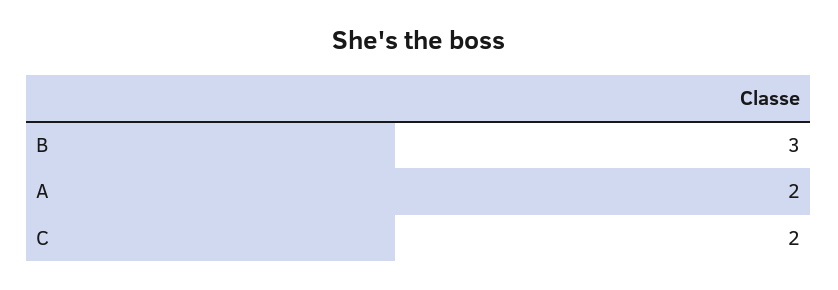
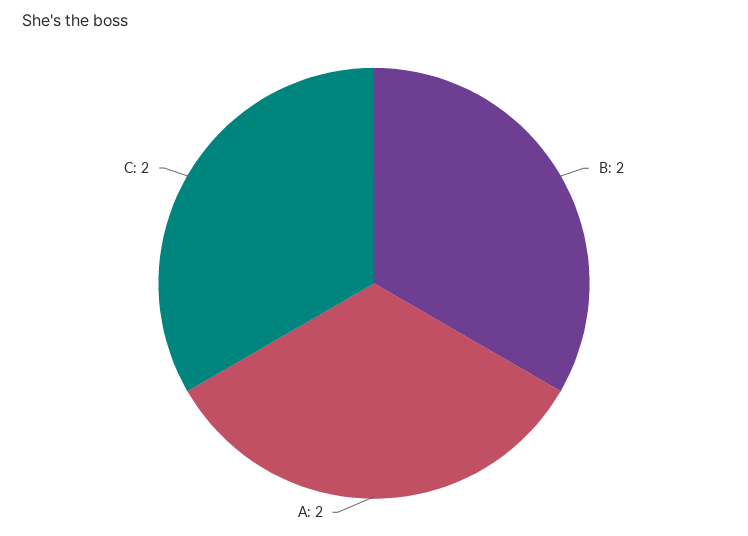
B: 3 -> 2

